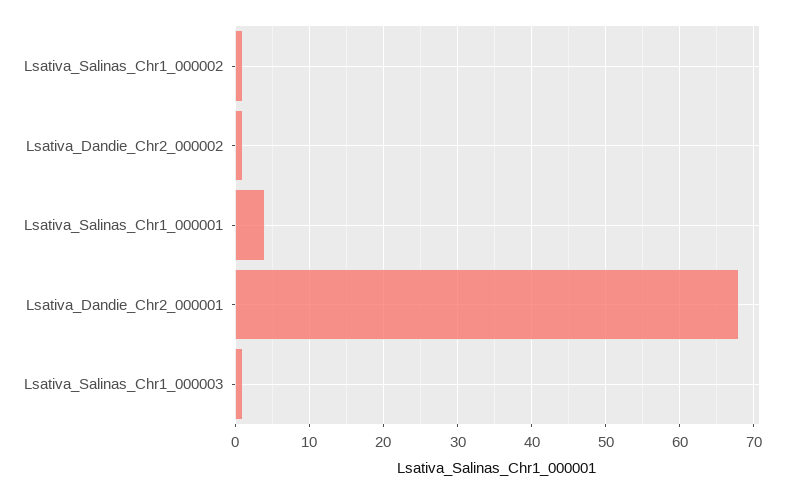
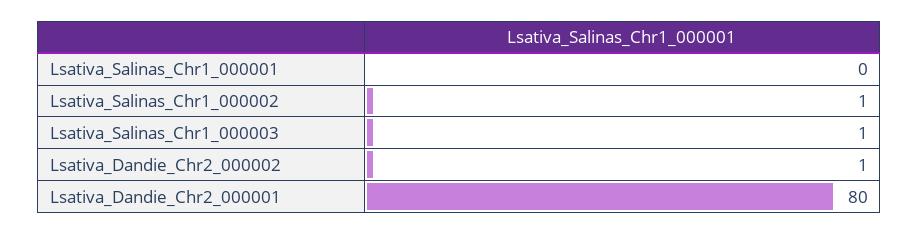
Lsativa_Salinas_Chr1_000001: 4 -> 0
Lsativa_Dandie_Chr2_000001: 68 -> 80

